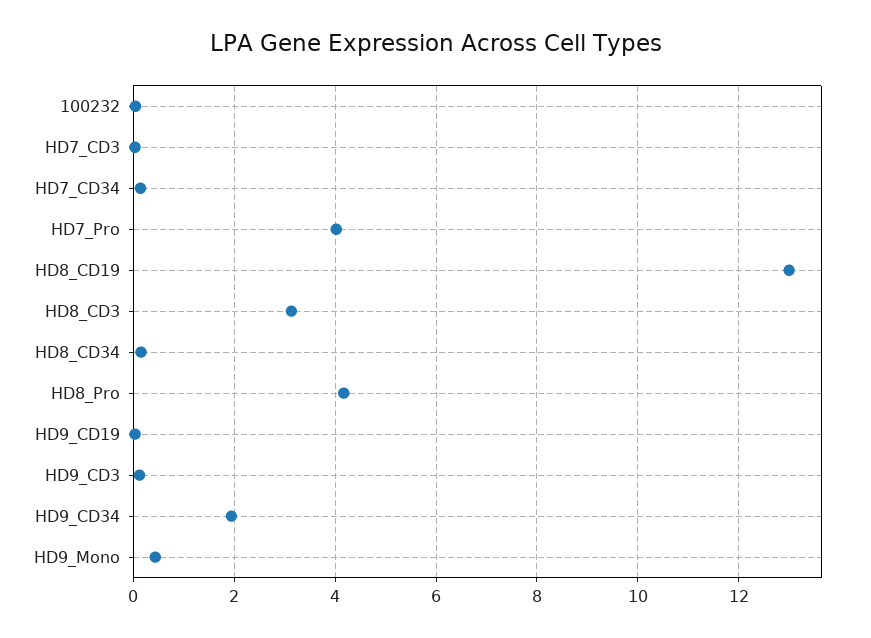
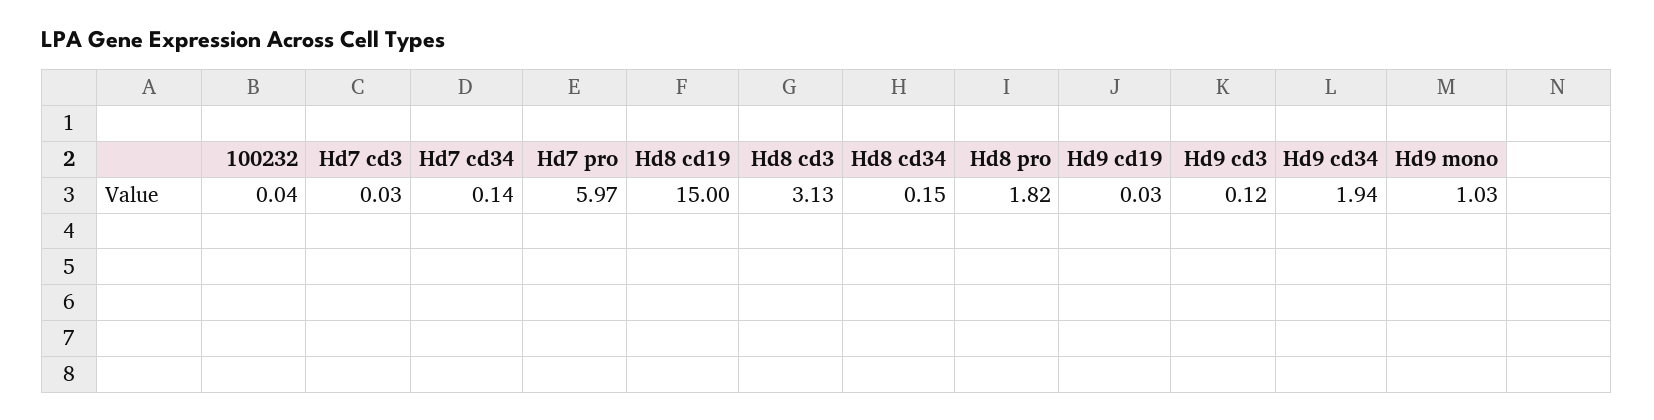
HD7_Pro: 4 -> 5.97
HD8_CD19: 13 -> 15
HD8_Pro: 4.2 -> 1.82
HD9_Mono: 0.4 -> 1.03

